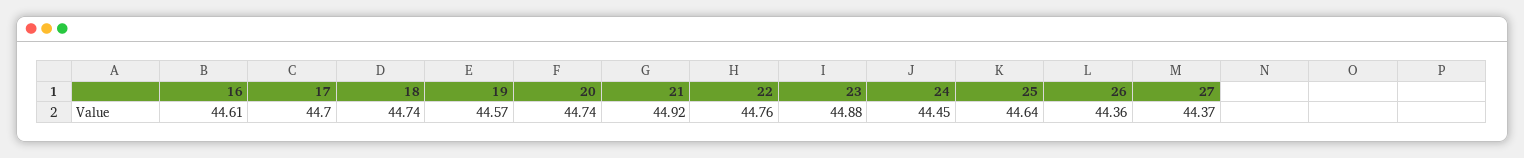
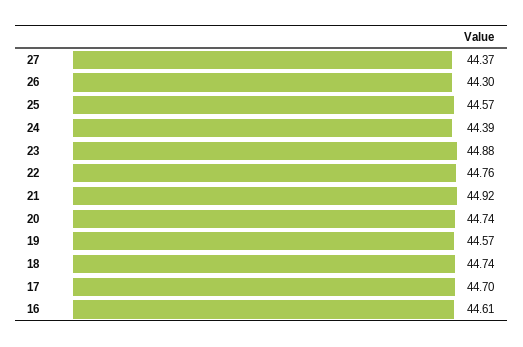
24: 44.45 -> 44.39
25: 44.64 -> 44.57
26: 44.36 -> 44.3

